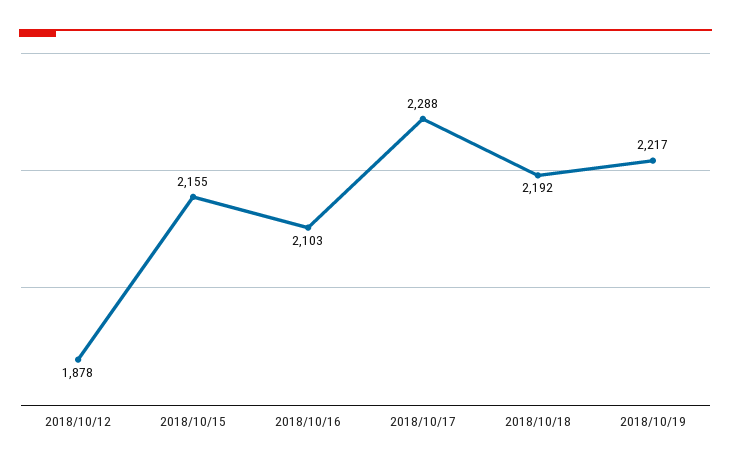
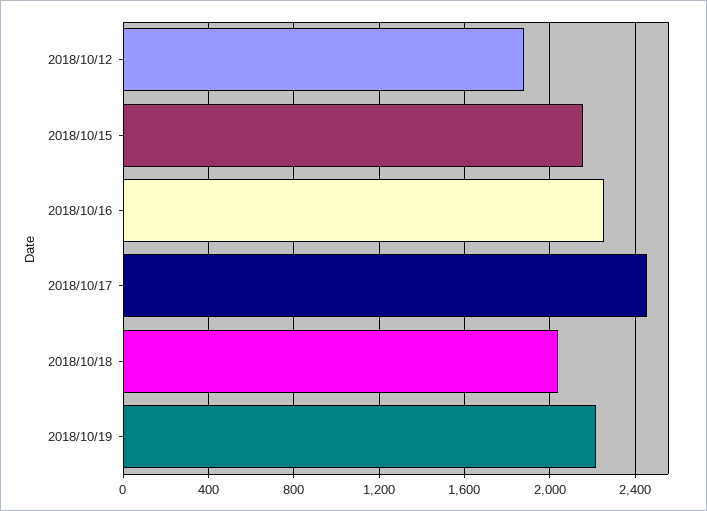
2018/10/16: 2103 -> 2250
2018/10/17: 2288 -> 2450
2018/10/18: 2192 -> 2050

